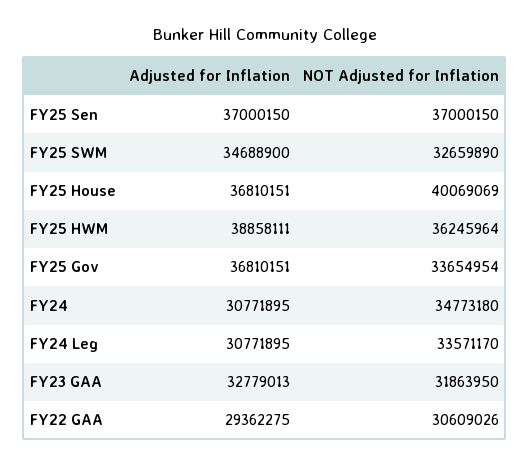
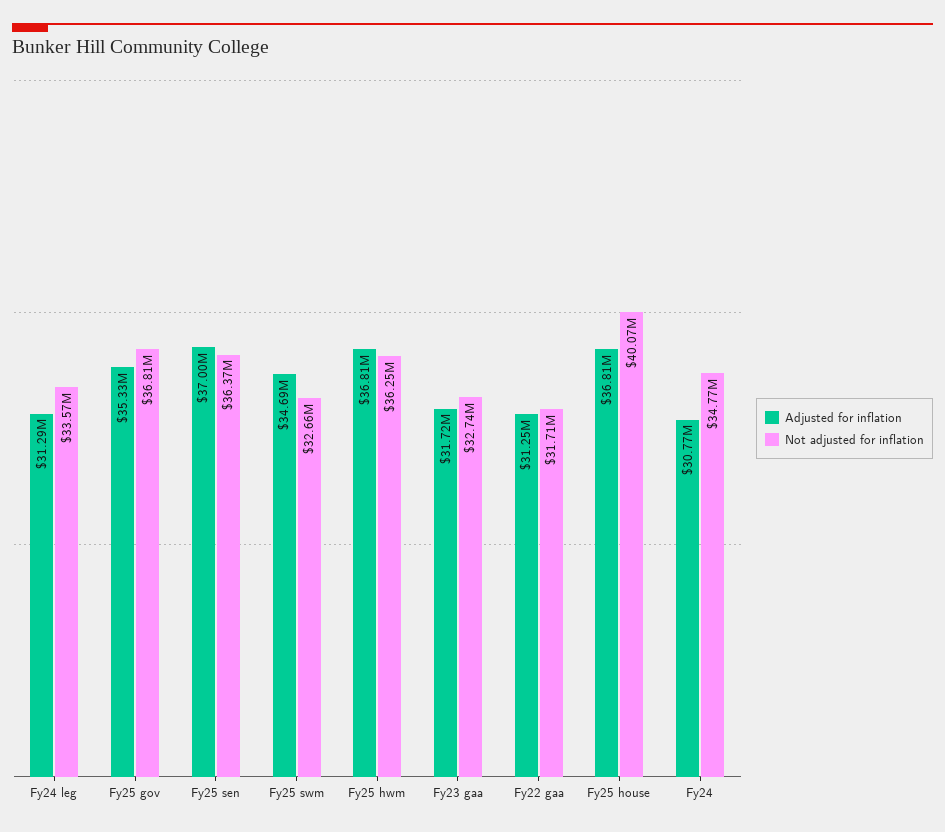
NOT Adjusted for Inflation, FY25 Sen: 37000150 -> 36370000
Adjusted for Inflation, FY25 HWM: 38858111 -> 36810000
Adjusted for Inflation, FY25 Gov: 36810151 -> 35330000
NOT Adjusted for Inflation, FY25 Gov: 33654954 -> 36810000
Adjusted for Inflation, FY24 Leg: 30771895 -> 31290000
Adjusted for Inflation, FY23 GAA: 32779013 -> 31720000
NOT Adjusted for Inflation, FY23 GAA: 31863950 -> 32740000
Adjusted for Inflation, FY22 GAA: 29362275 -> 31250000
NOT Adjusted for Inflation, FY22 GAA: 30609026 -> 31710000

